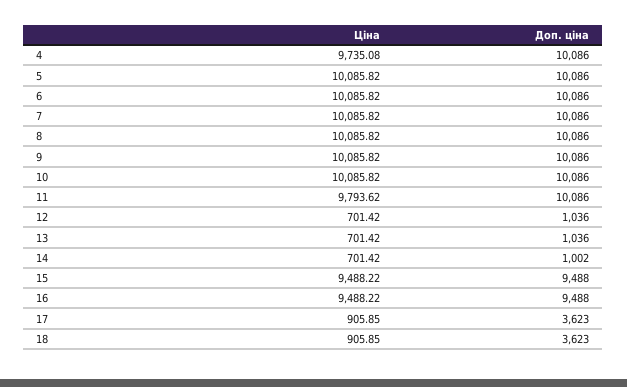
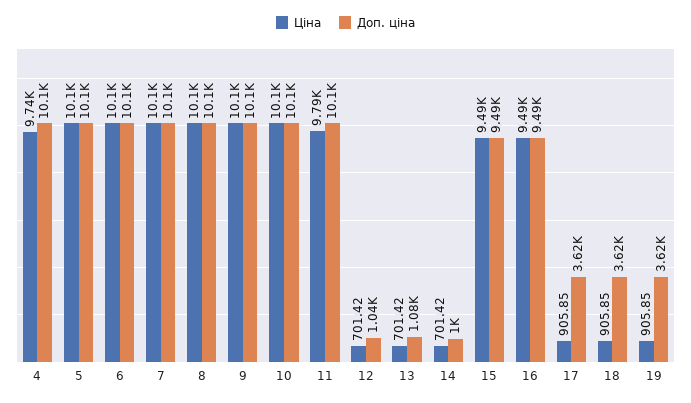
Доп. ціна, 13: 1036 -> 1080
Ціна, 19: none -> 905.85
Доп. ціна, 19: none -> 3620

